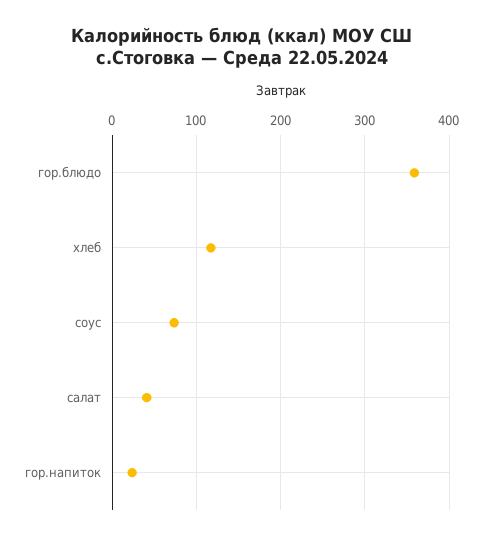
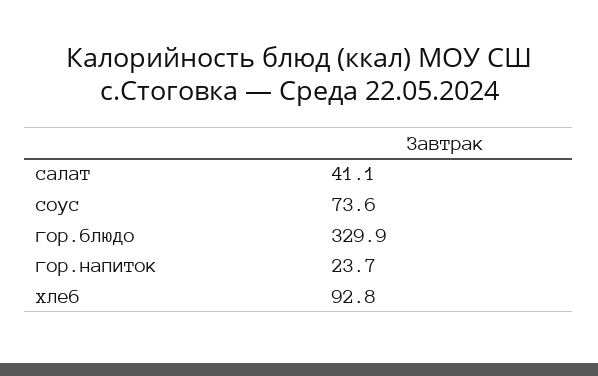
гор.блюдо: 360 -> 329.9
хлеб: 120 -> 92.8

